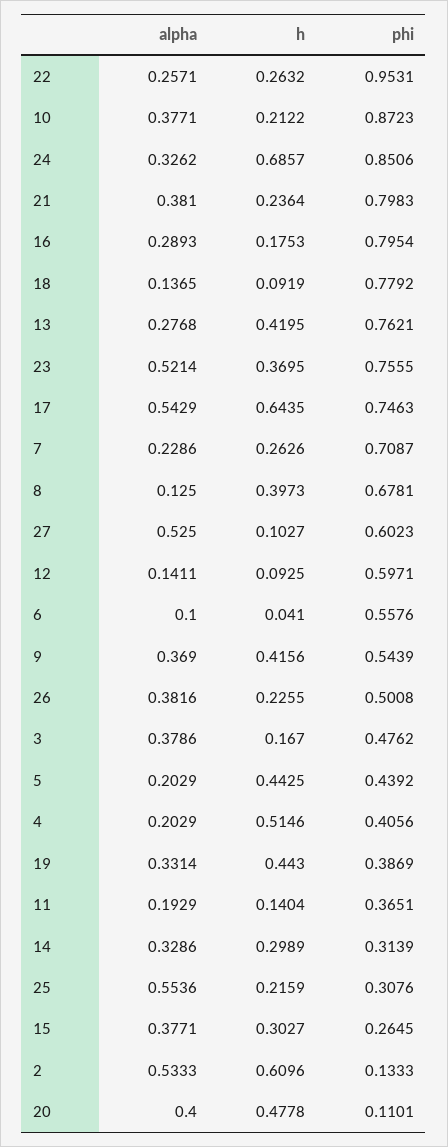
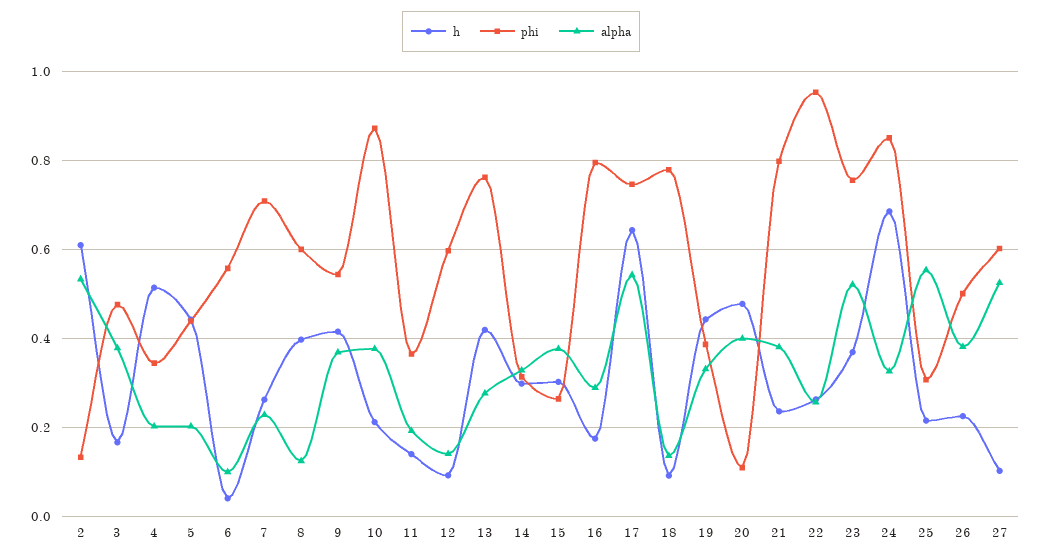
phi, 8: 0.6781 -> 0.6
phi, 4: 0.4056 -> 0.34

